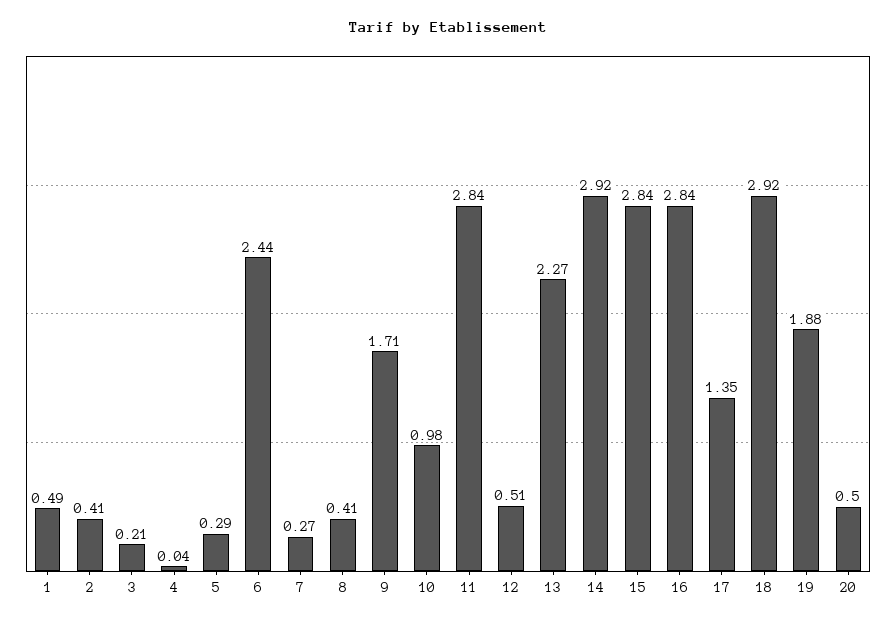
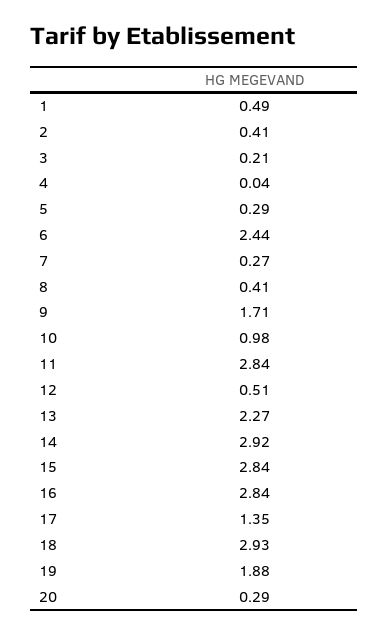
18: 2.92 -> 2.93
20: 0.5 -> 0.29

